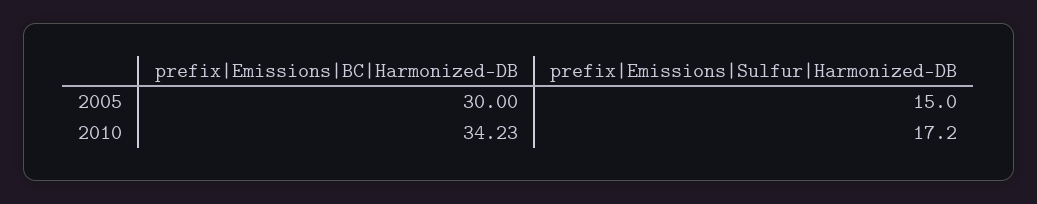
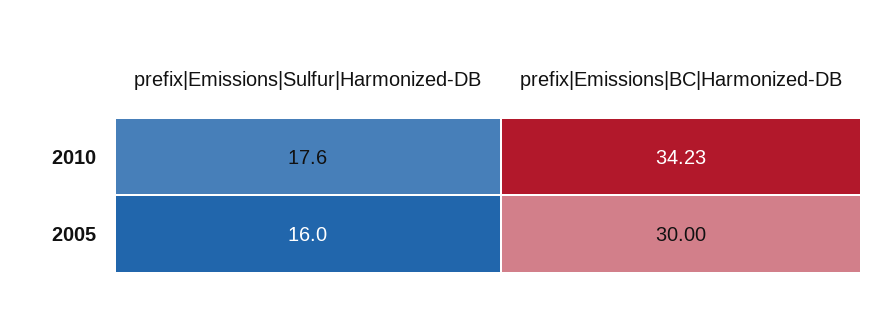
prefix|Emissions|Sulfur|Harmonized-DB, 2005: 15 -> 16
prefix|Emissions|Sulfur|Harmonized-DB, 2010: 17.2 -> 17.6

